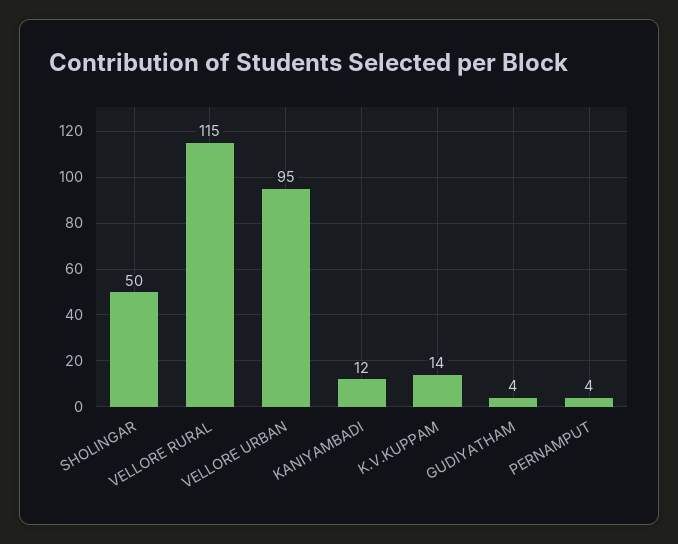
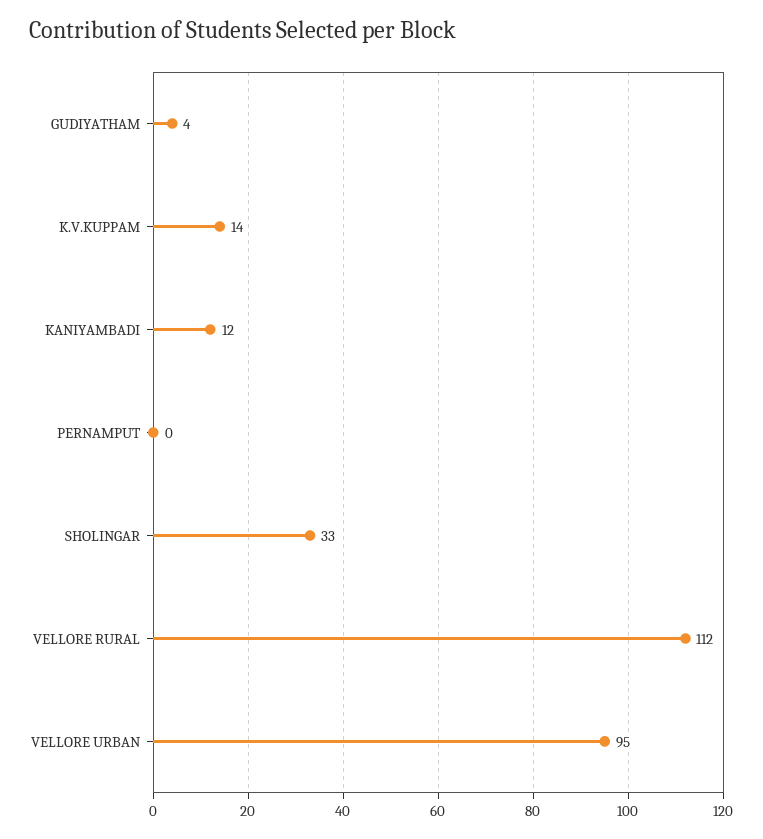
SHOLINGAR: 50 -> 33
VELLORE RURAL: 115 -> 112
PERNAMPUT: 4 -> 0

